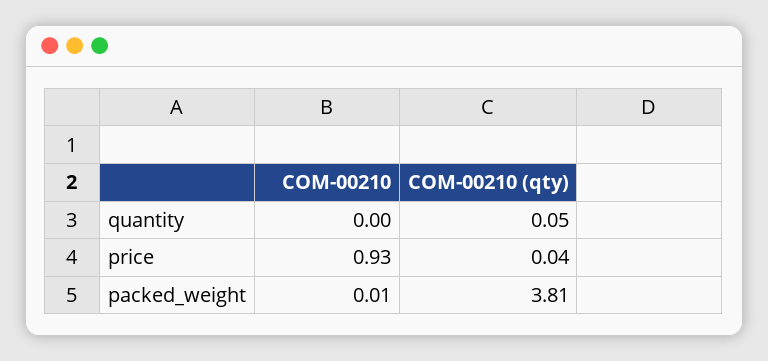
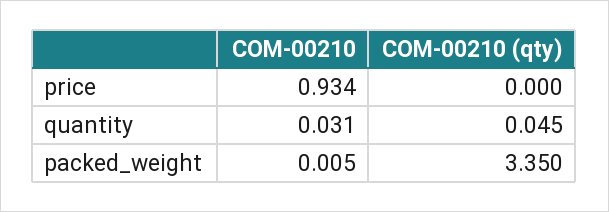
COM-00210, quantity: 0 -> 0.031
COM-00210 (qty), price: 0.04 -> 0
COM-00210 (qty), packed_weight: 3.81 -> 3.35

